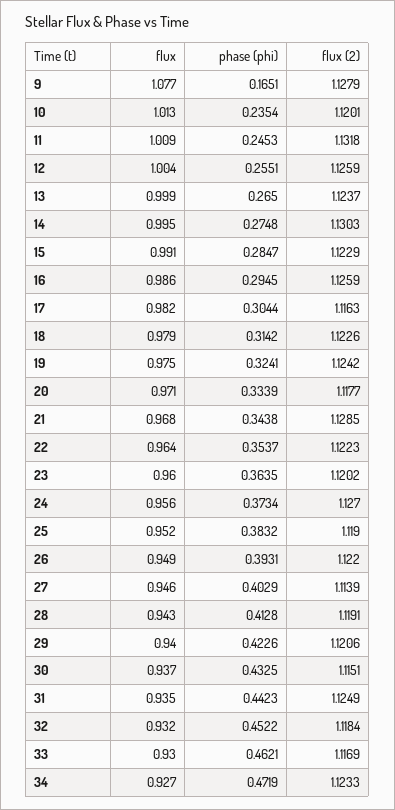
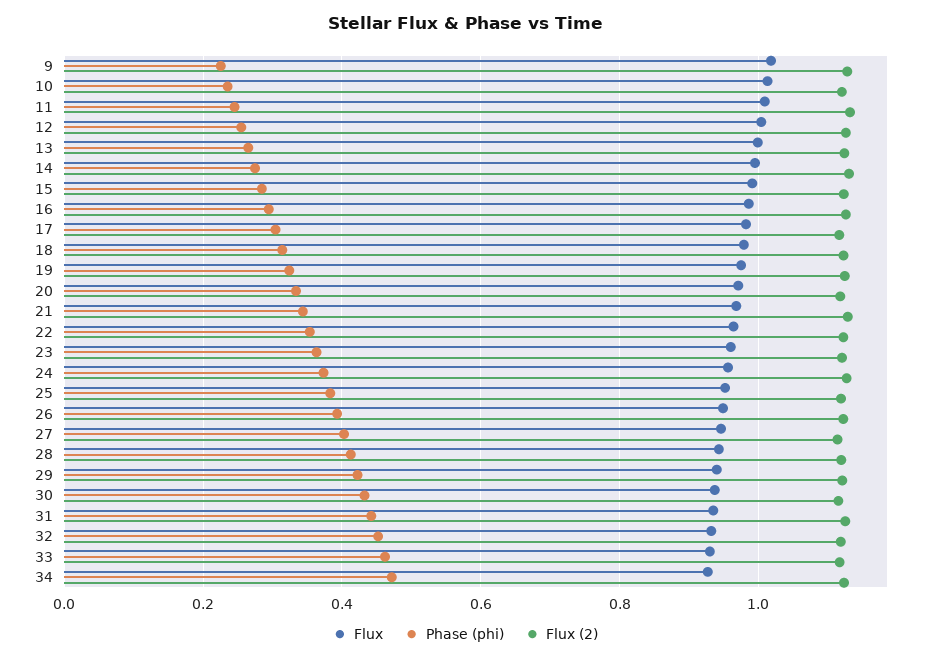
flux, 9: 1.077 -> 1.02
phase (phi), 9: 0.1651 -> 0.22

